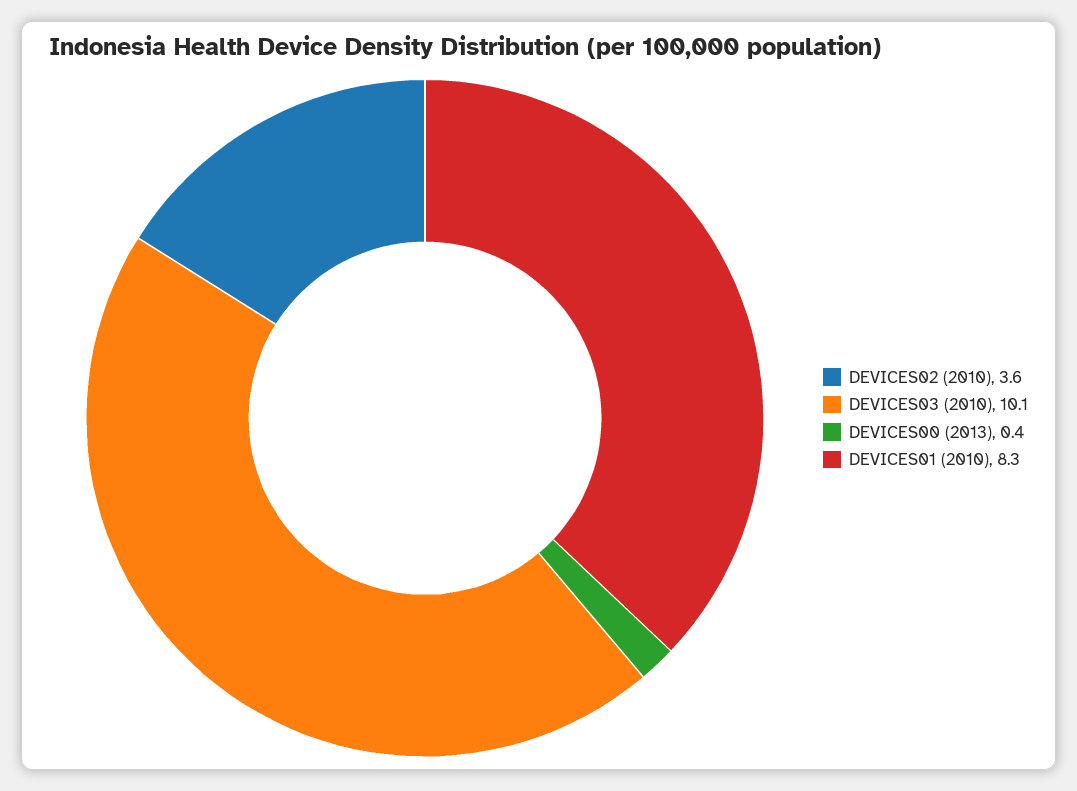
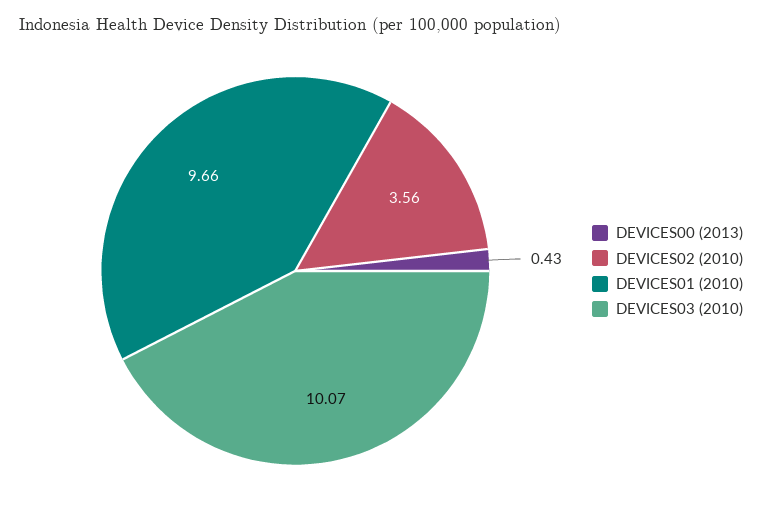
DEVICES01 (2010): 8.3 -> 9.66

